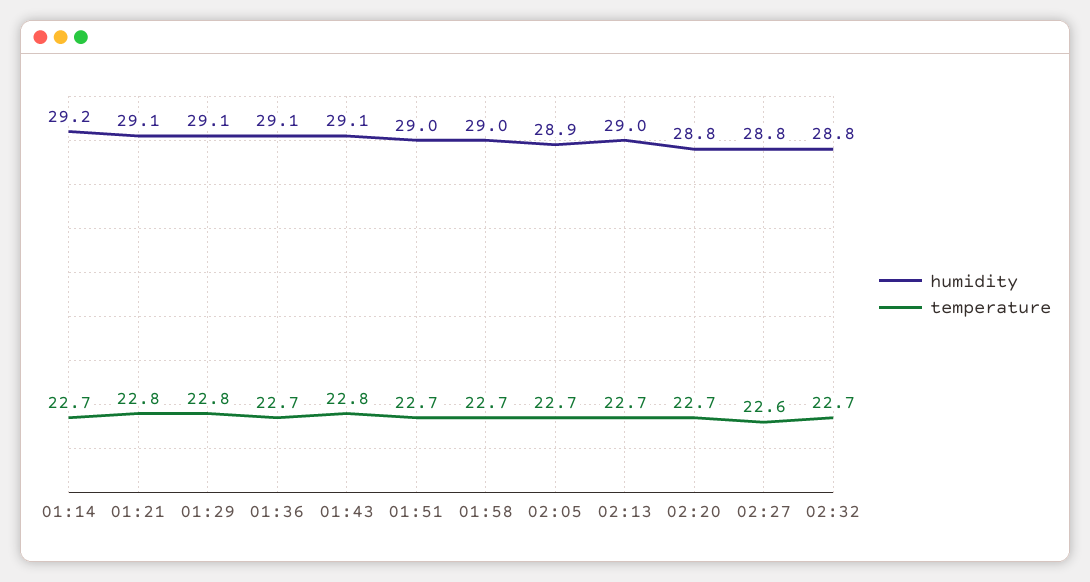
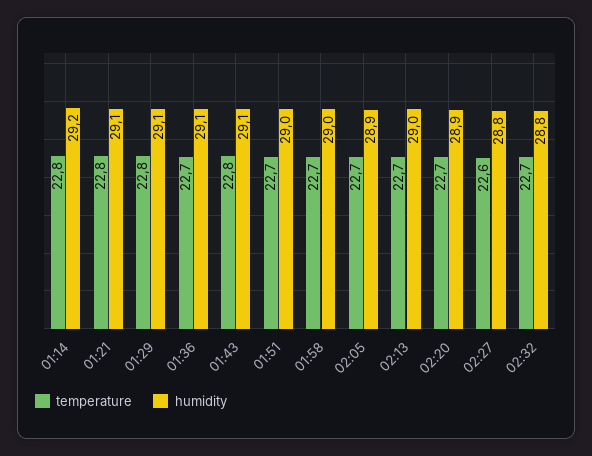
temperature, 01:14: 22.7 -> 22.8
humidity, 02:20: 28.8 -> 28.9

